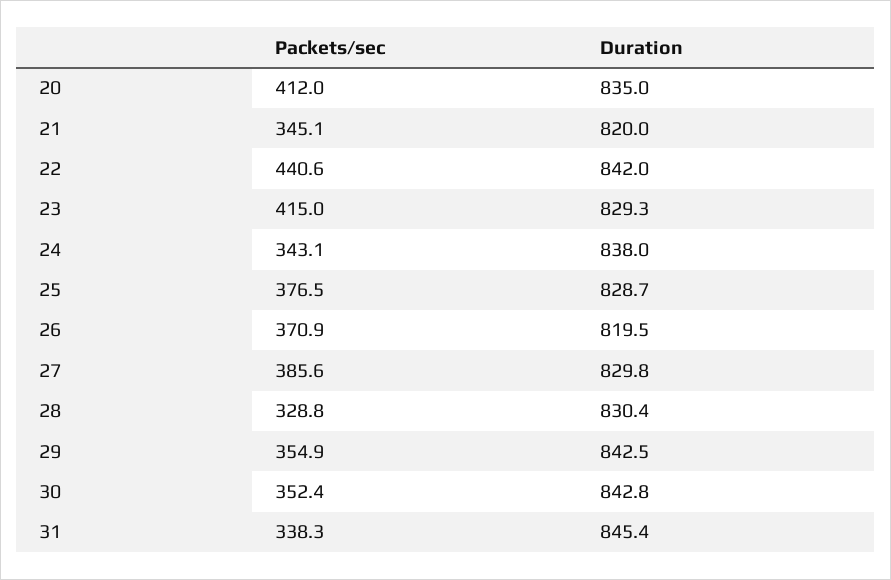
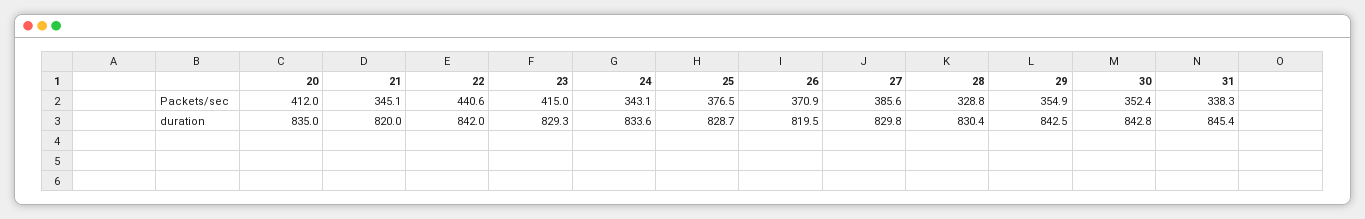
Duration, 24: 838 -> 833.6

